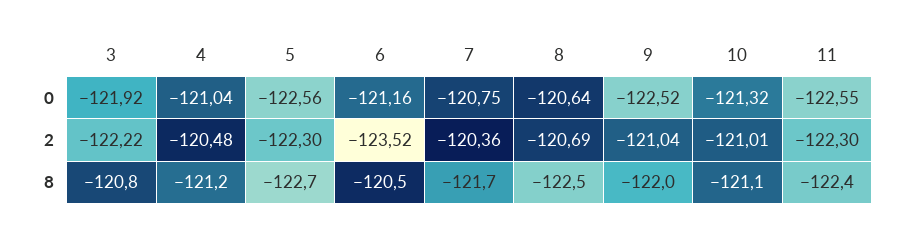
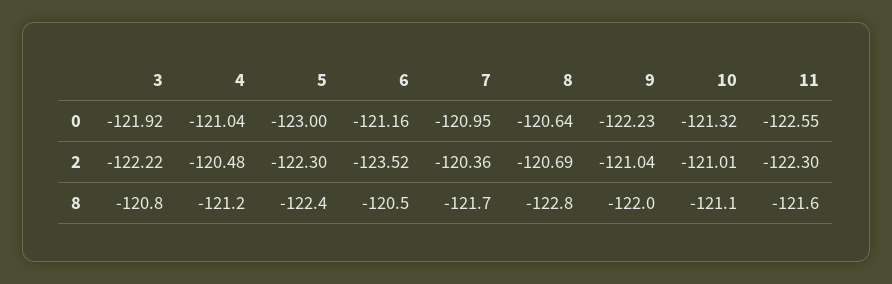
5, 0: -122.56 -> -123
7, 0: -120.75 -> -120.95
9, 0: -122.52 -> -122.23
5, 8: -122.7 -> -122.4
8, 8: -122.5 -> -122.8
11, 8: -122.4 -> -121.6

